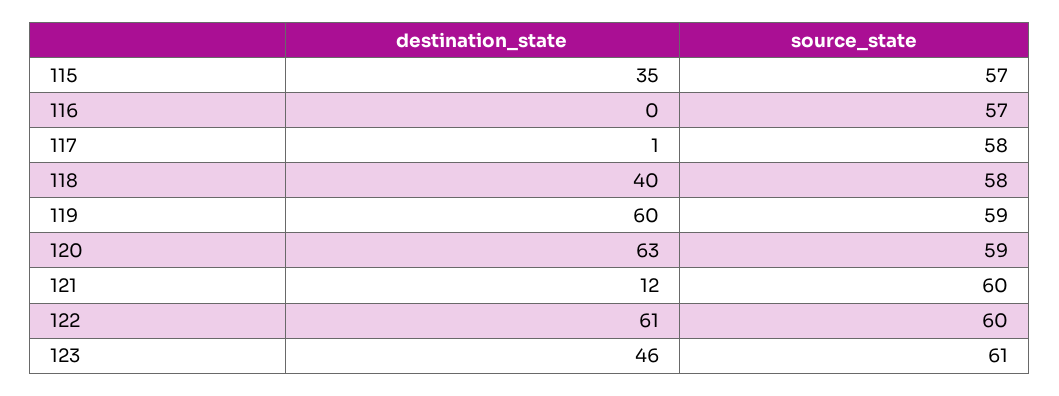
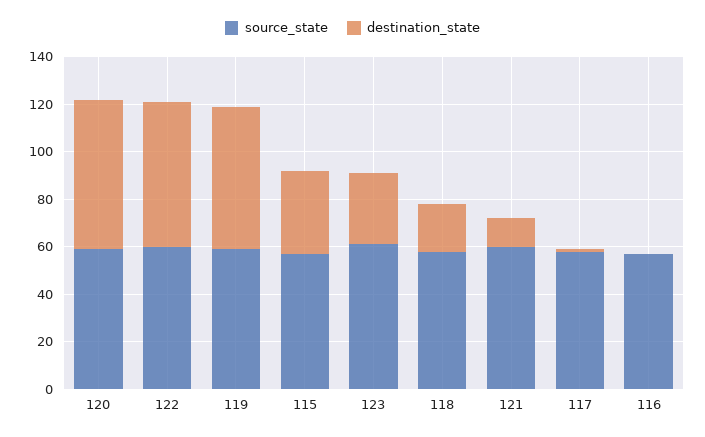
destination_state, 118: 40 -> 20
destination_state, 123: 46 -> 30

